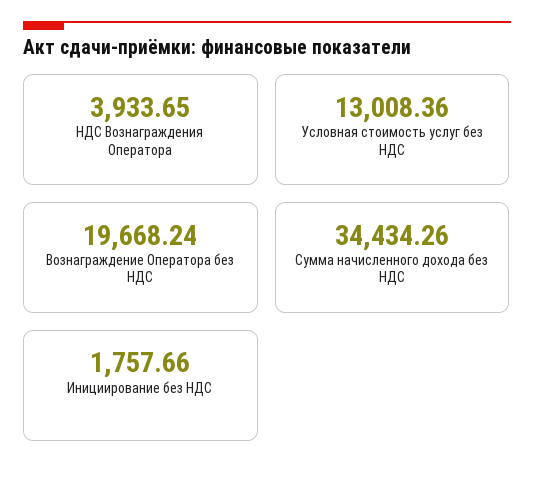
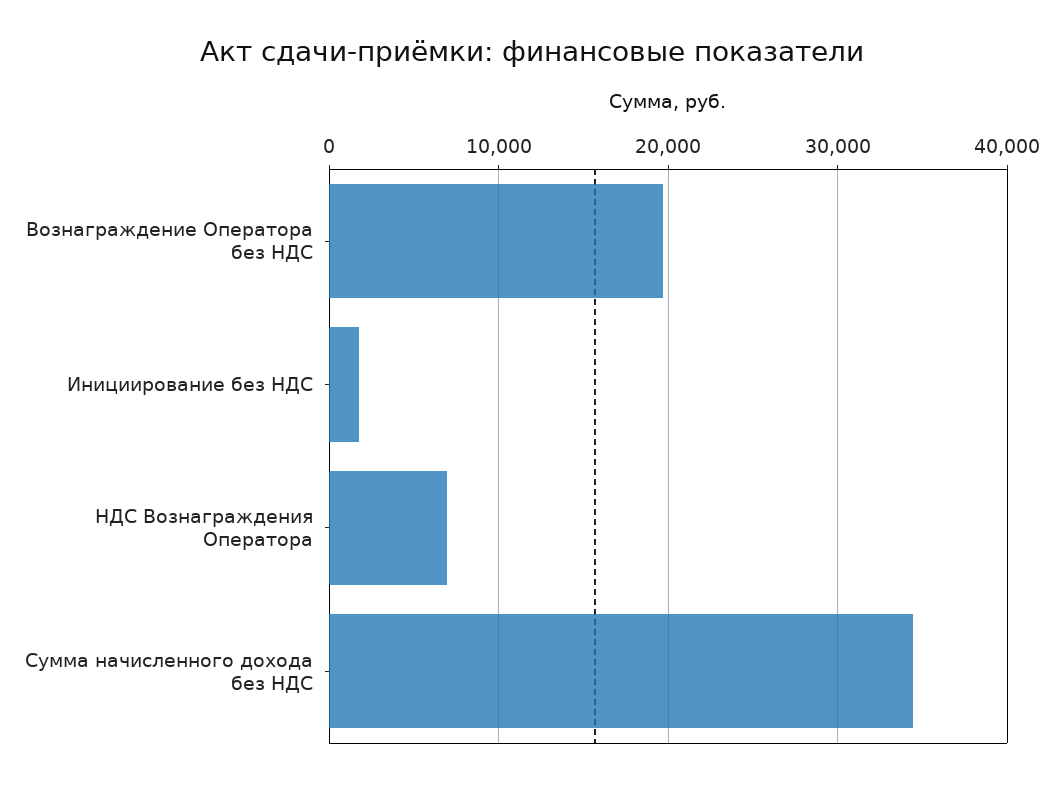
НДС Вознаграждения Оператора: 3933.65 -> 7000
Условная стоимость услуг без НДС: 13008.36 -> none

